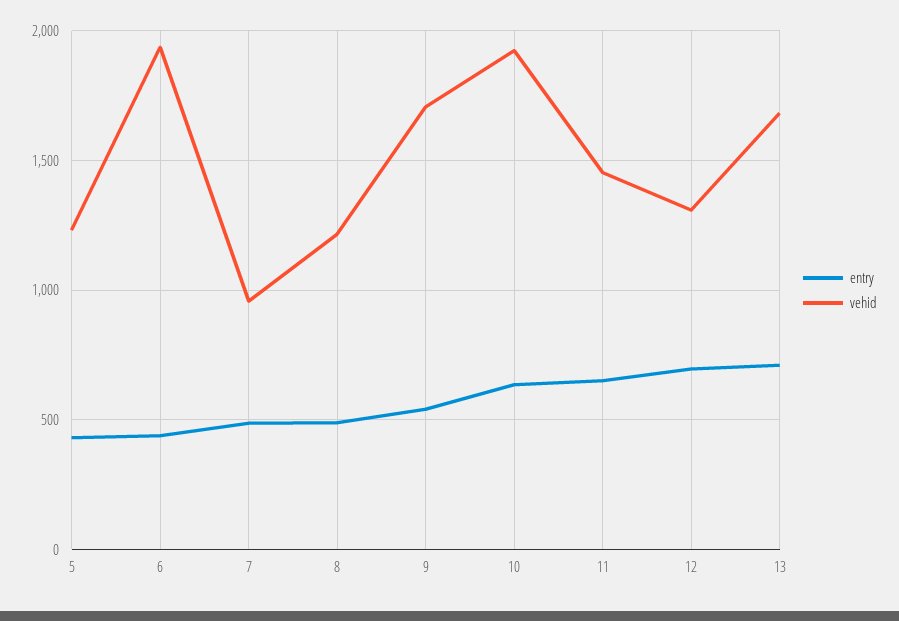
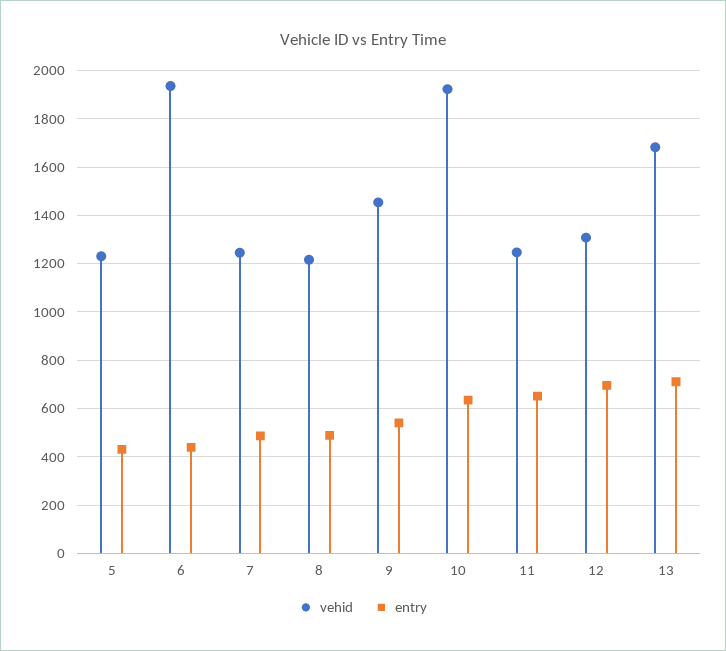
vehid, 7: 950 -> 1250
vehid, 9: 1700 -> 1450
vehid, 11: 1450 -> 1250

